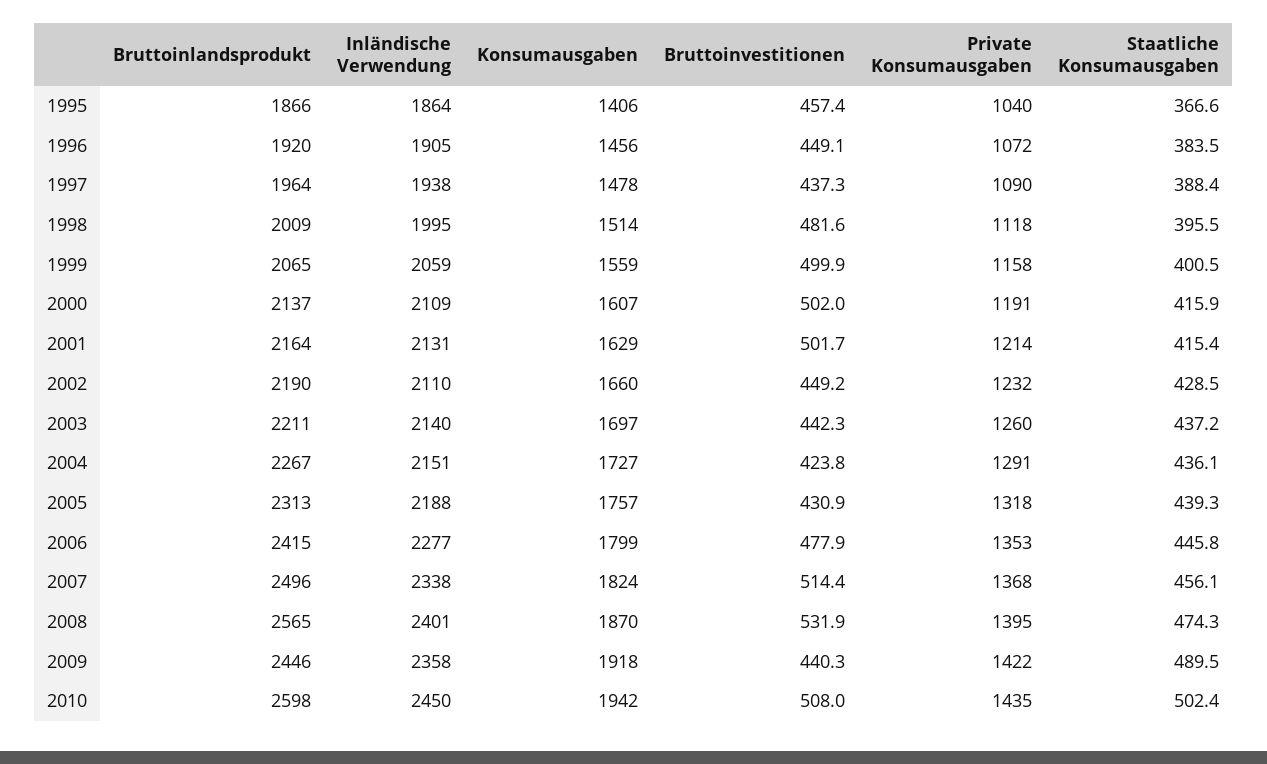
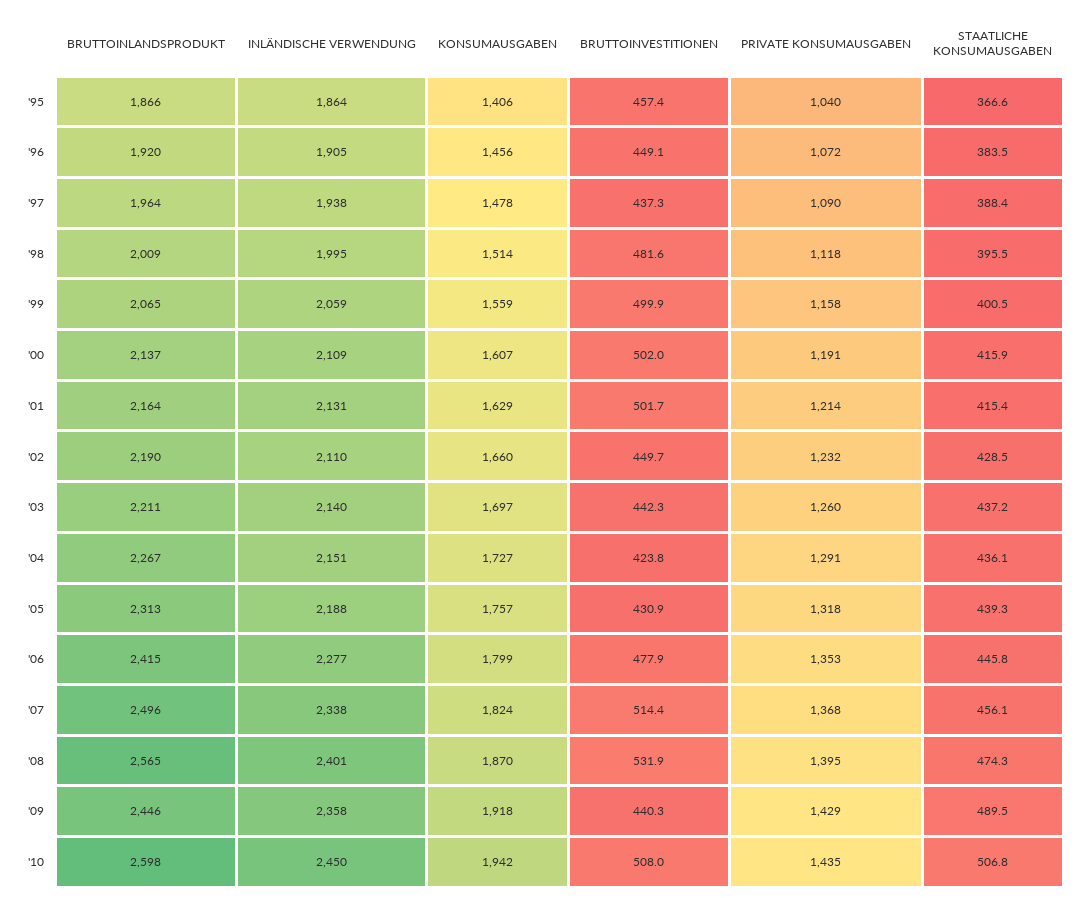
Bruttoinvestitionen, 2002: 449.2 -> 449.7
Private Konsumausgaben, 2009: 1422 -> 1429
Staatliche Konsumausgaben, 2010: 502.4 -> 506.8

